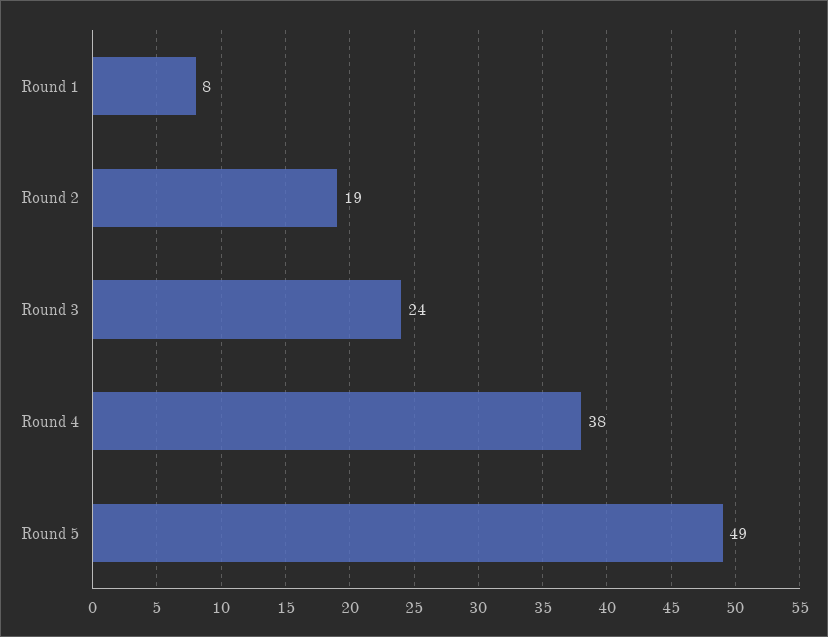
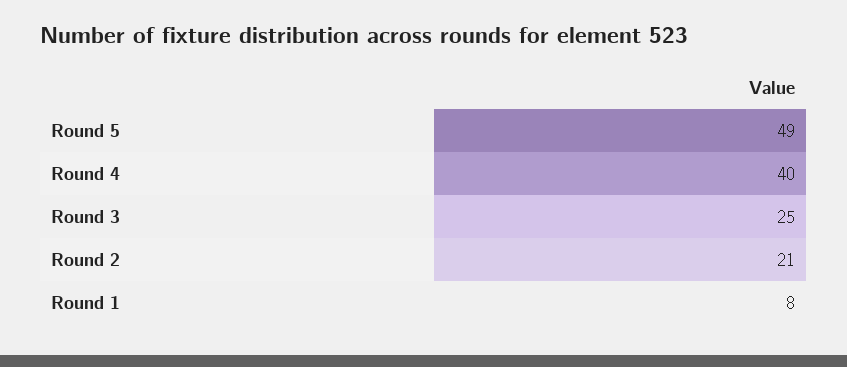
Round 2: 19 -> 21
Round 3: 24 -> 25
Round 4: 38 -> 40

